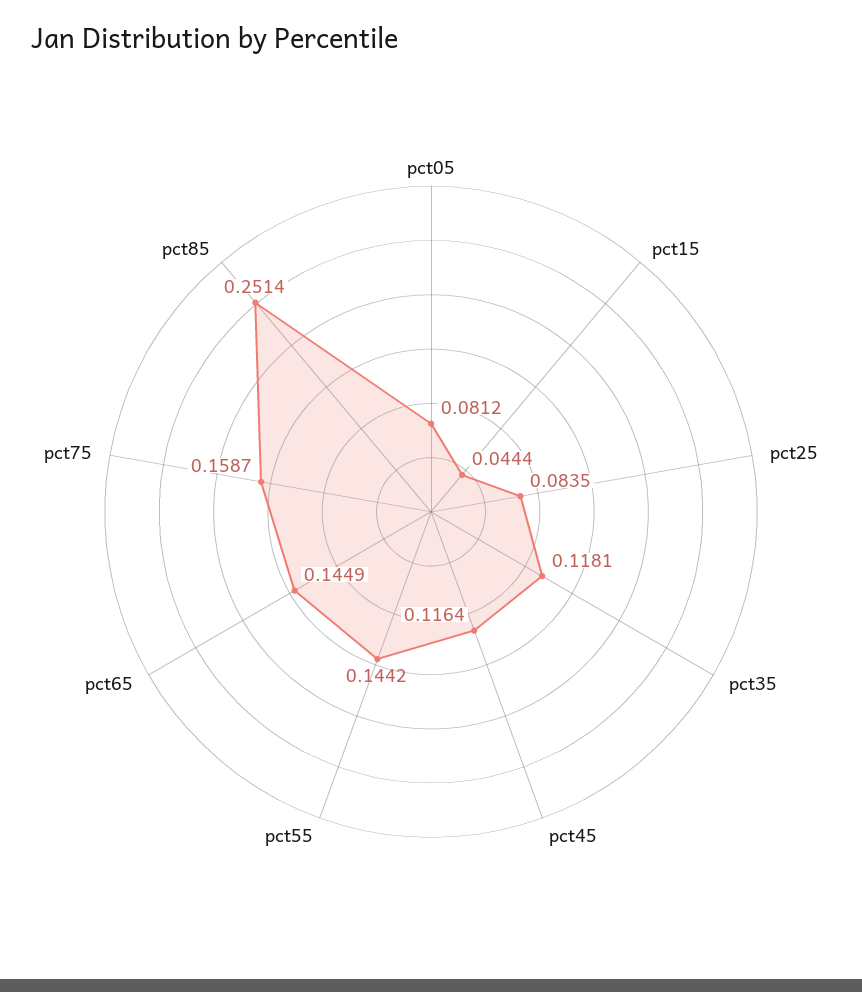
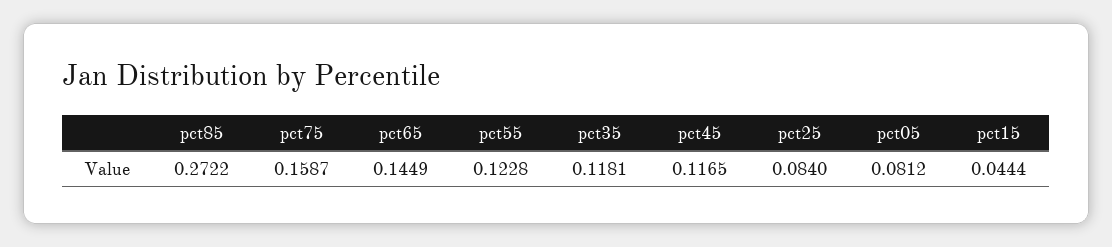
pct25: 0.0835 -> 0.084
pct45: 0.1164 -> 0.1165
pct55: 0.1442 -> 0.1228
pct85: 0.2514 -> 0.2722

